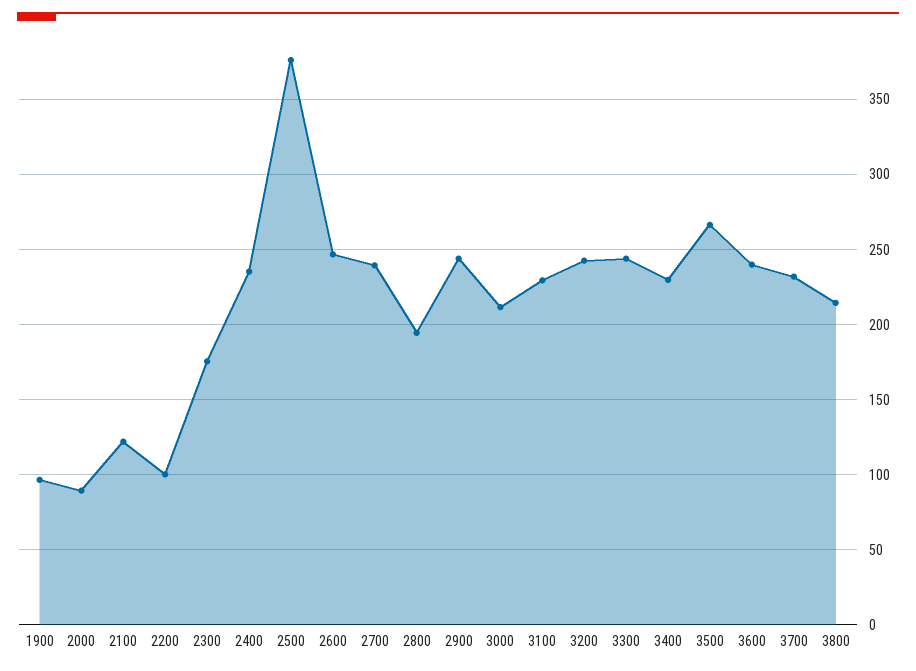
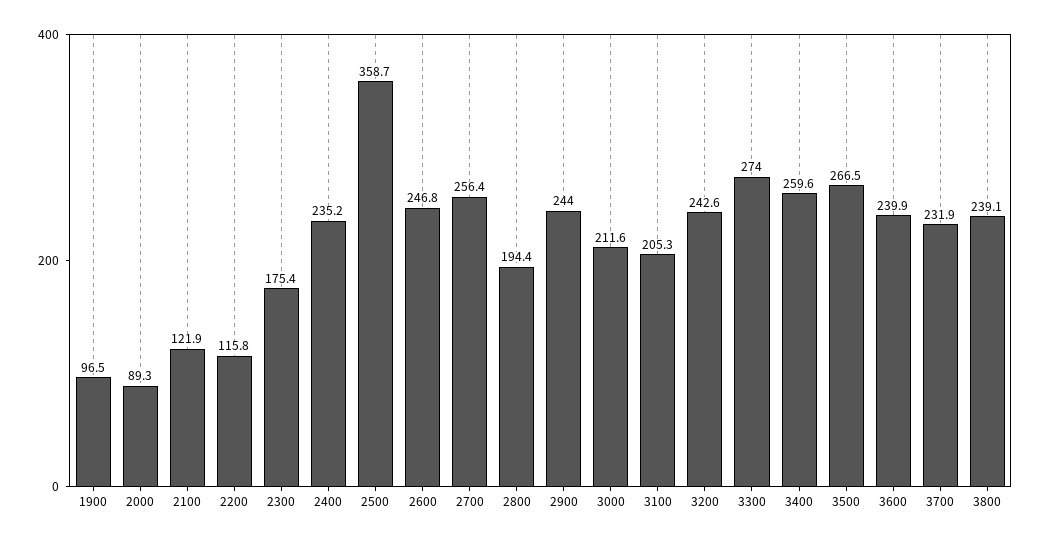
2200: 100 -> 115.8
2500: 375 -> 358.7
2700: 240 -> 256.4
3100: 230 -> 205.3
3300: 245 -> 274
3400: 230 -> 259.6
3800: 215 -> 239.1

